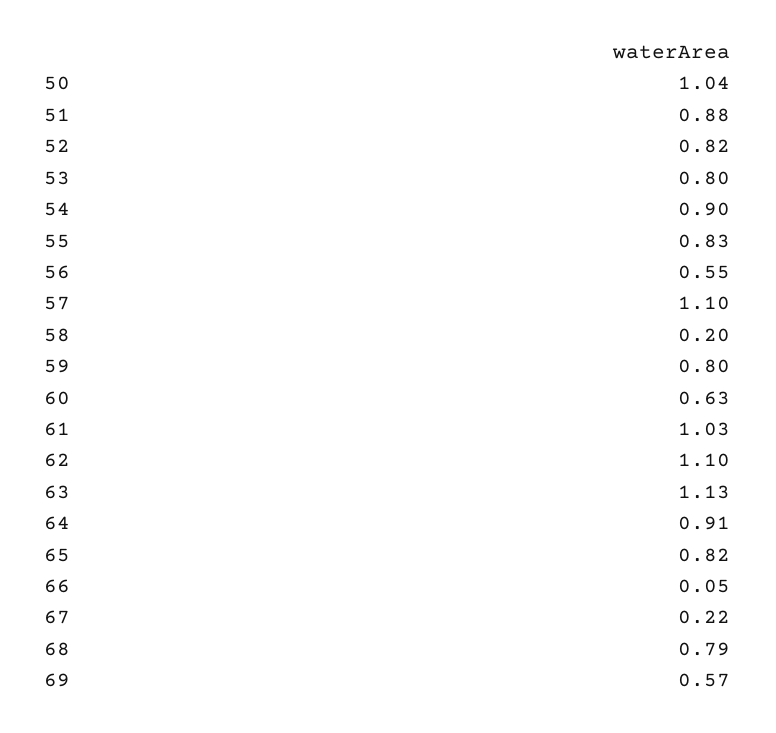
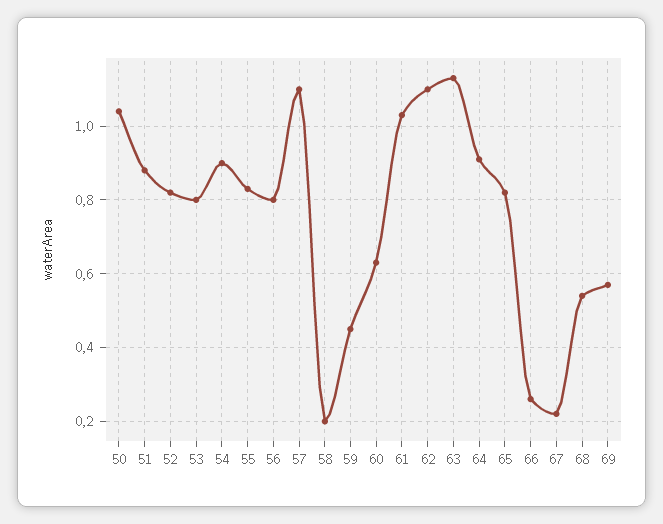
56: 0.55 -> 0.8
59: 0.8 -> 0.45
66: 0.05 -> 0.25
68: 0.79 -> 0.55

